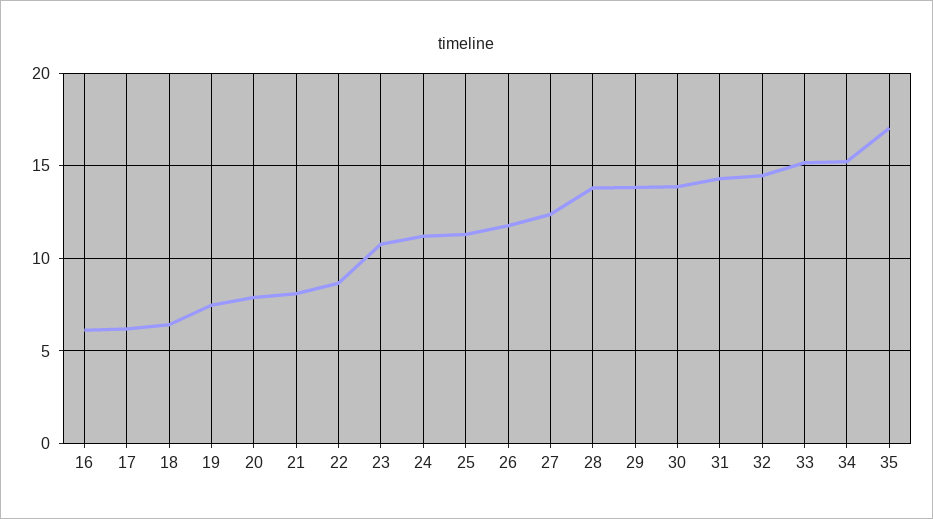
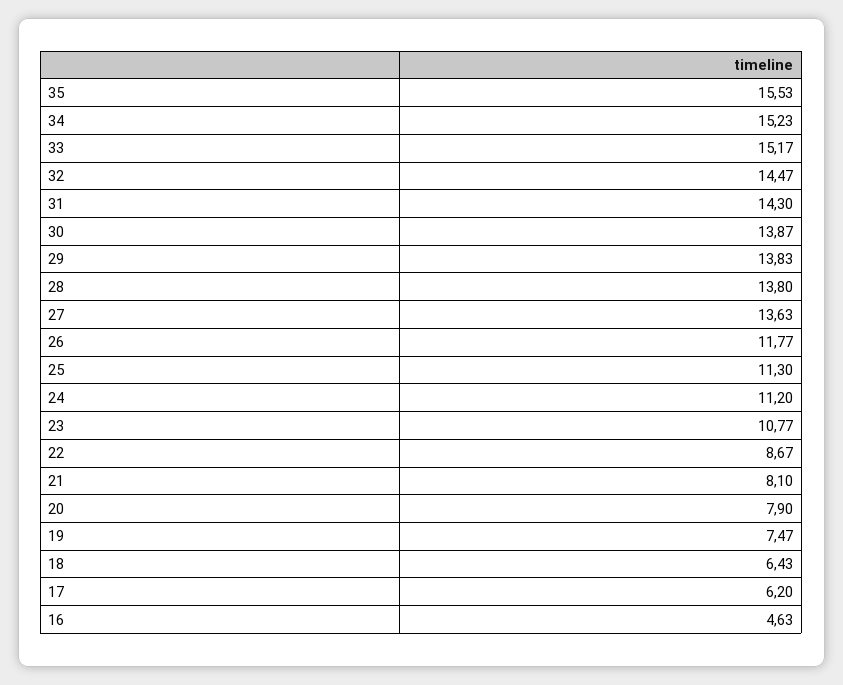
16: 6 -> 4.63
27: 12.5 -> 13.63
35: 17 -> 15.53

